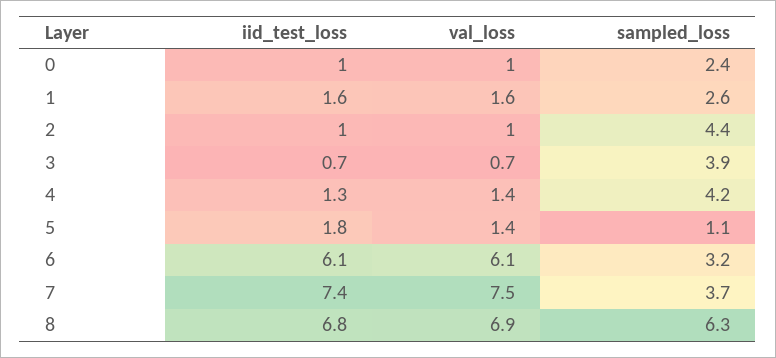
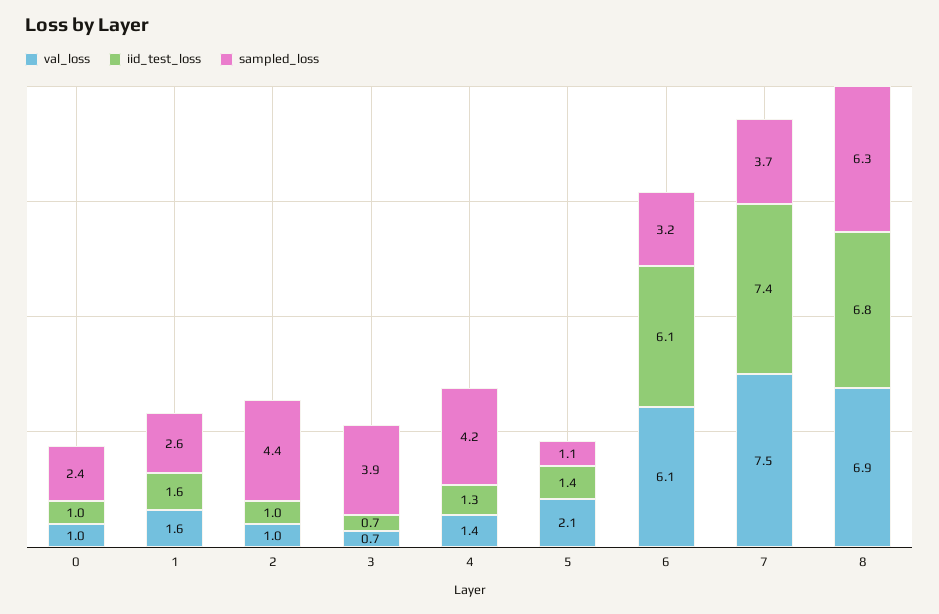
iid_test_loss, 5: 1.8 -> 1.4
val_loss, 5: 1.4 -> 2.1

